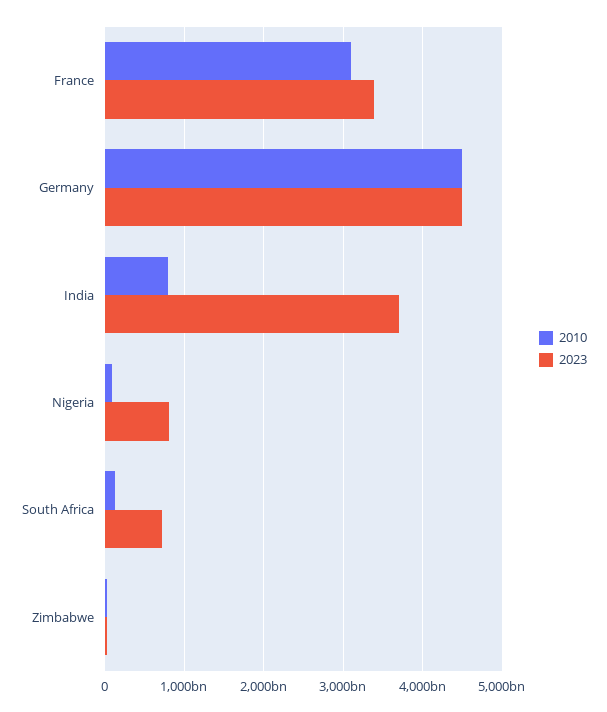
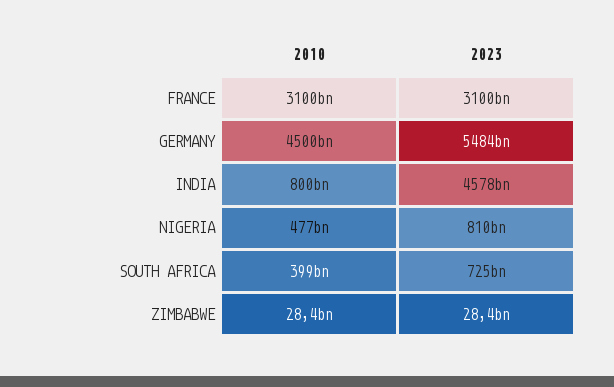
2023, France: 3400000000000 -> 3100000000000
2023, Germany: 4500000000000 -> 5484000000000
2023, India: 3700000000000 -> 4578000000000
2010, Nigeria: 100000000000 -> 477000000000
2010, South Africa: 100000000000 -> 399000000000

